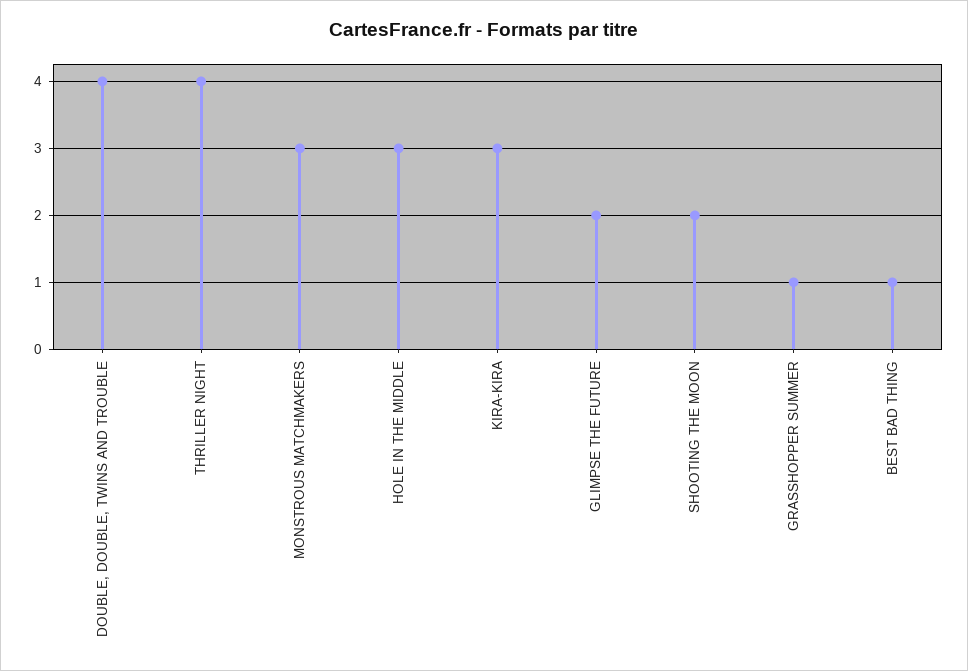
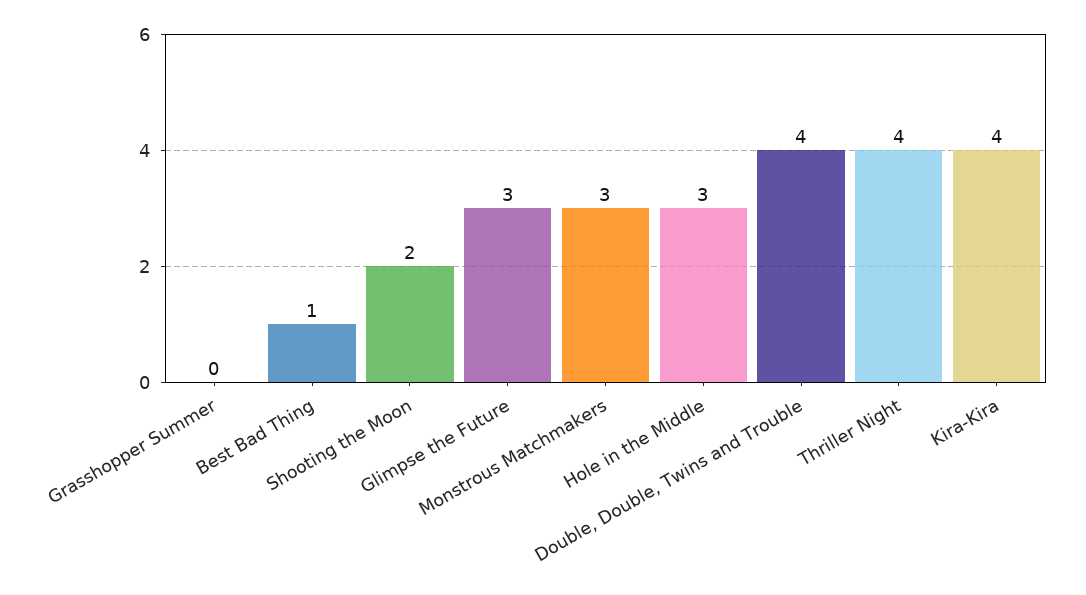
KIRA-KIRA: 3 -> 4
GLIMPSE THE FUTURE: 2 -> 3
GRASSHOPPER SUMMER: 1 -> 0

